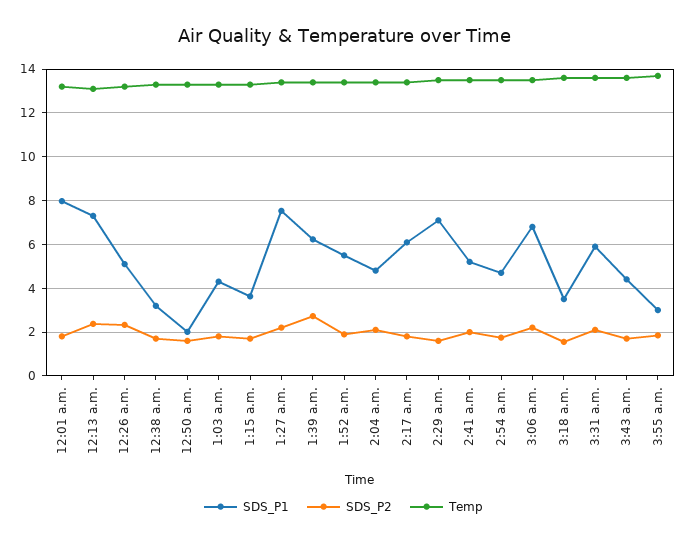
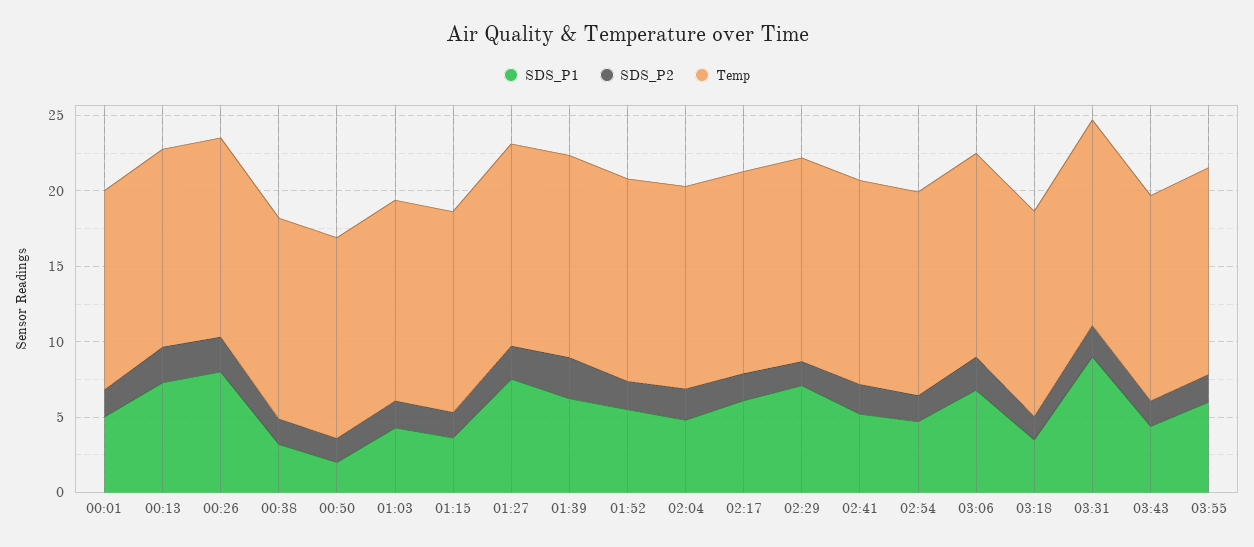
SDS_P1, 12:01 a.m.: 8 -> 5
SDS_P1, 12:26 a.m.: 5 -> 8
SDS_P1, 3:31 a.m.: 6 -> 9
SDS_P1, 3:55 a.m.: 3 -> 6

